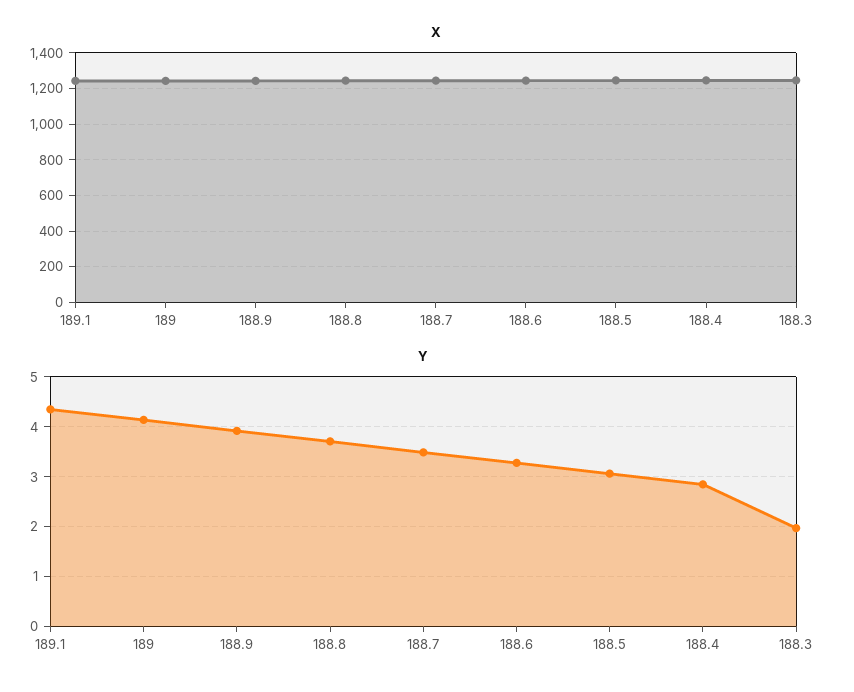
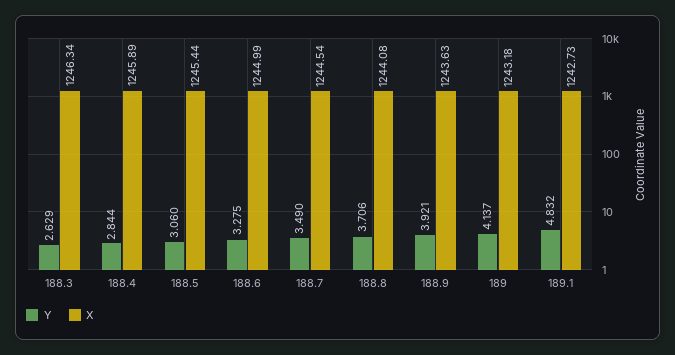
Y, 189.1: 4.4 -> 4.832
Y, 188.3: 2 -> 2.629

